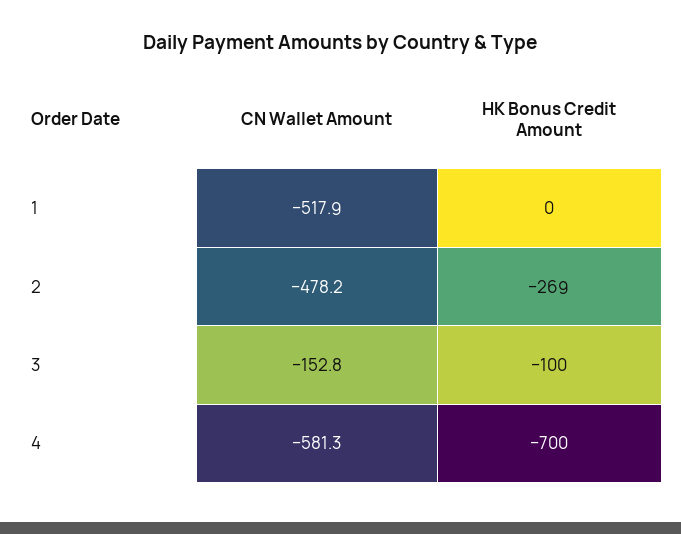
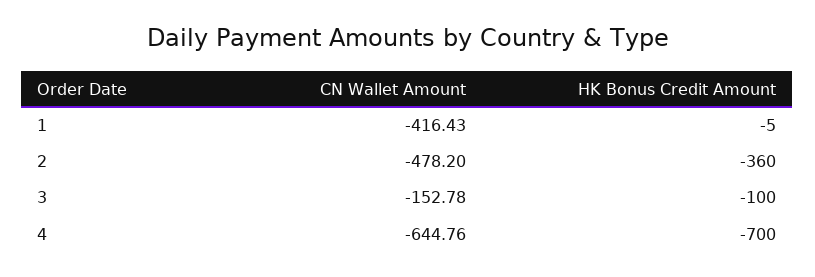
CN Wallet Amount, 1: -517.9 -> -416.43
HK Bonus Credit Amount, 1: 0 -> -5
HK Bonus Credit Amount, 2: -269 -> -360
CN Wallet Amount, 4: -581.3 -> -644.76

